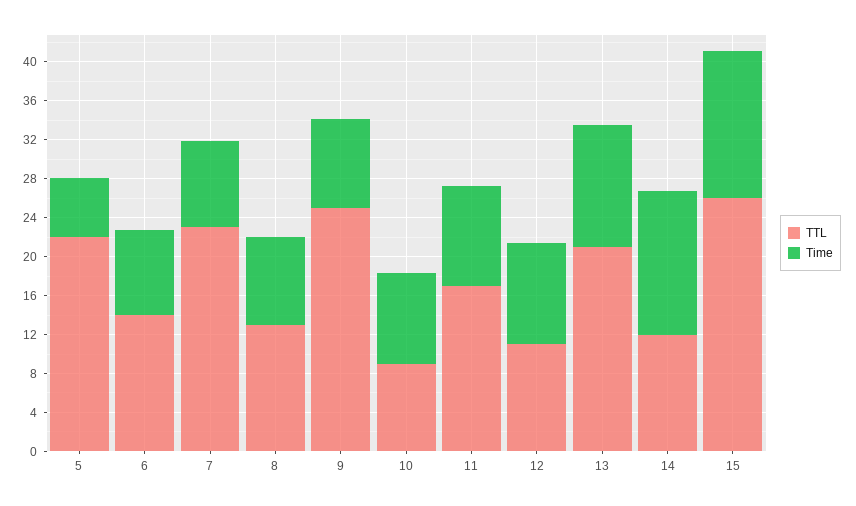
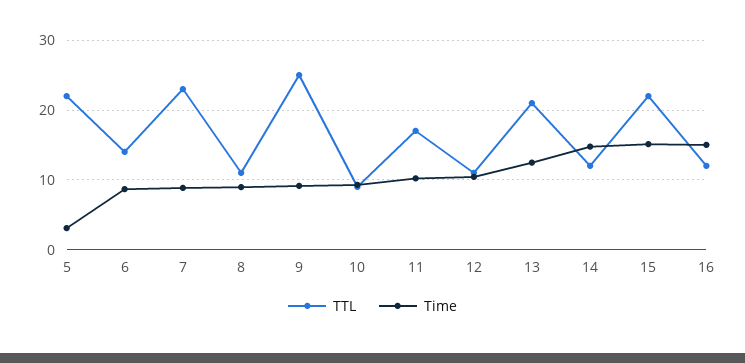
Time, 5: 6 -> 3
TTL, 8: 13 -> 11
TTL, 15: 26 -> 22
TTL, 16: none -> 12
Time, 16: none -> 15

